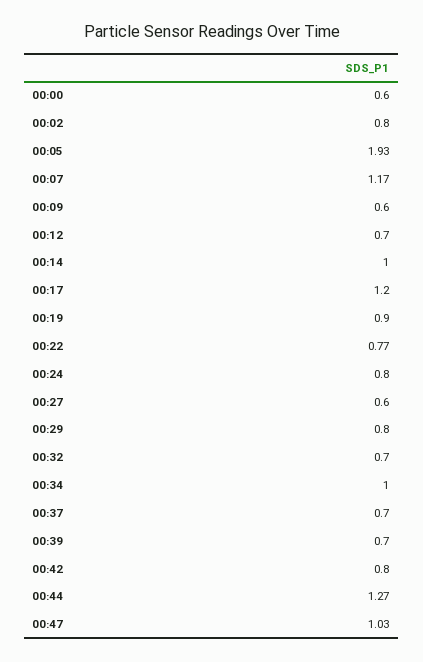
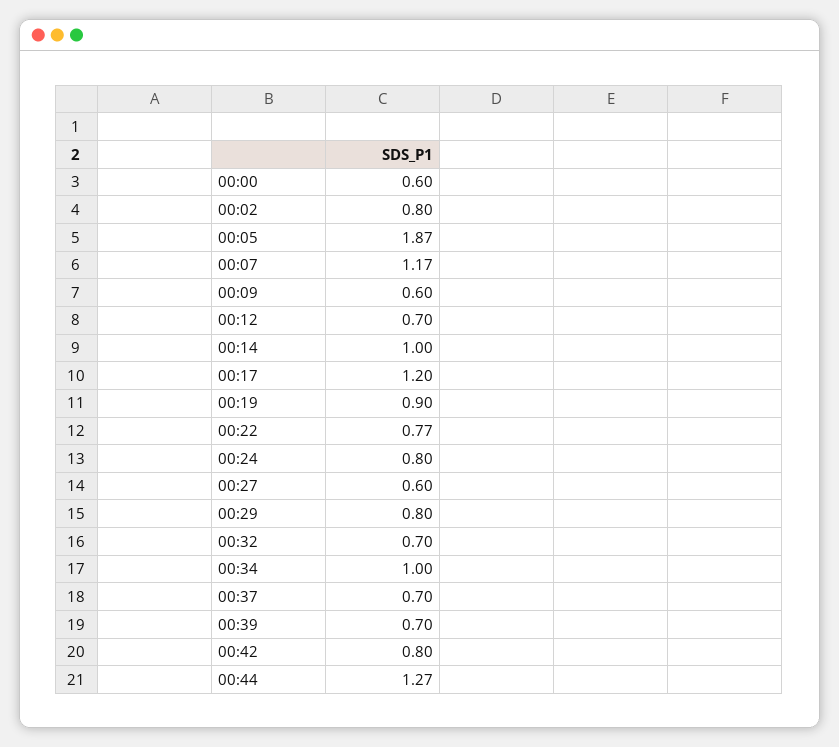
00:05: 1.93 -> 1.87
00:47: 1.03 -> none

